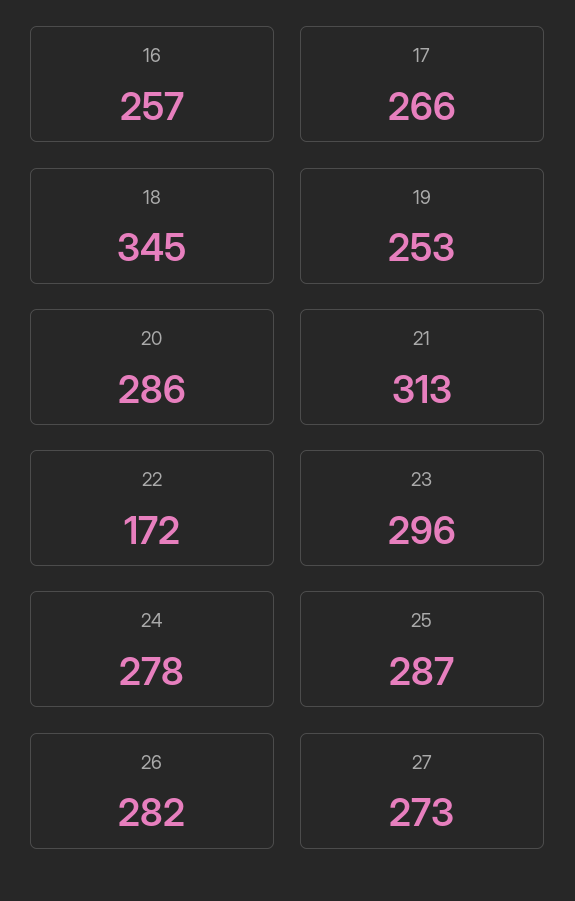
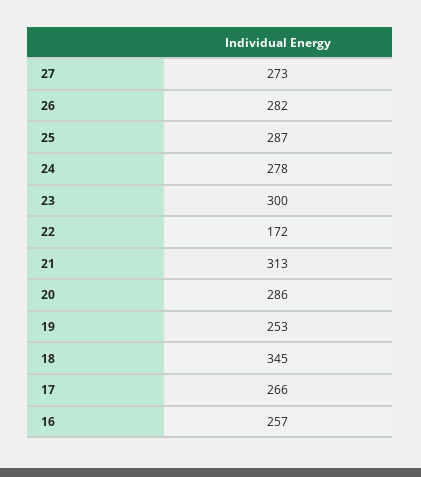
23: 296 -> 300

